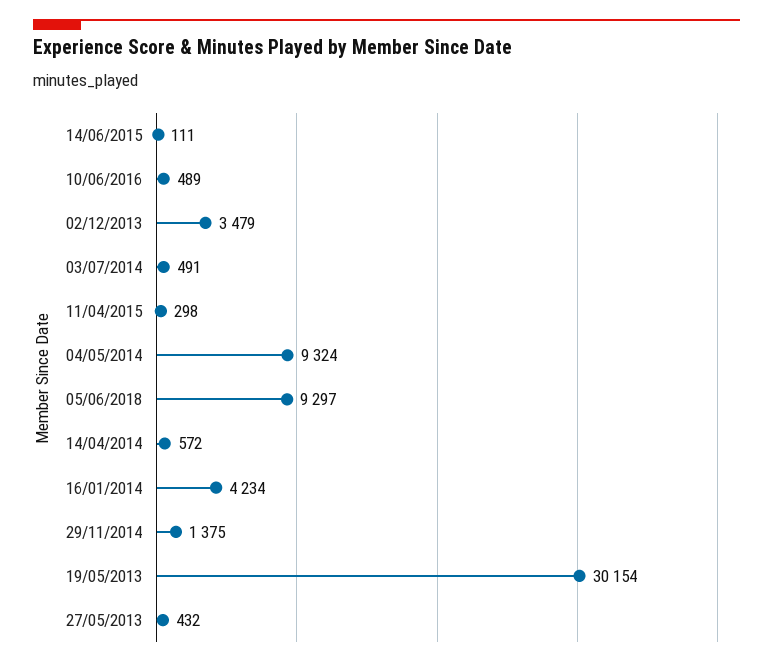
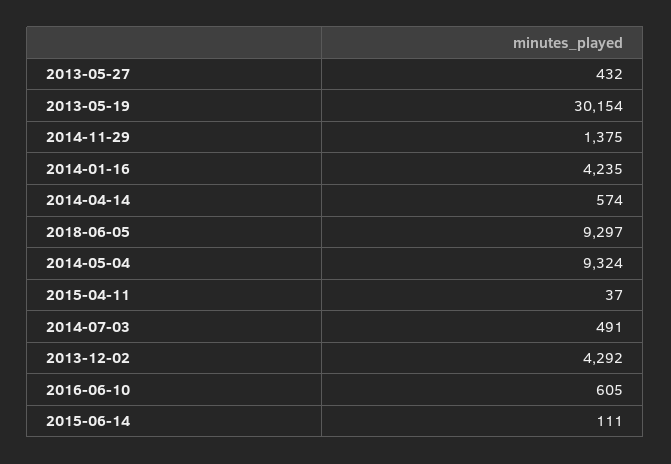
10/06/2016: 489 -> 605
02/12/2013: 3479 -> 4292
11/04/2015: 298 -> 37
14/04/2014: 572 -> 574
16/01/2014: 4234 -> 4235

